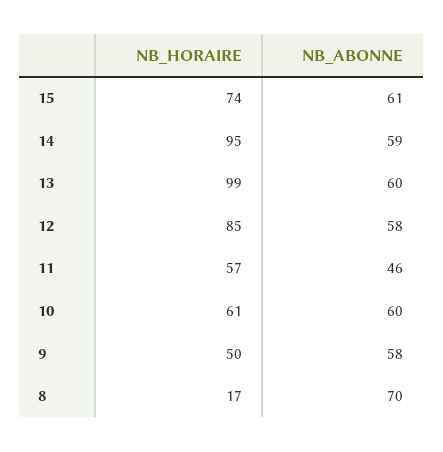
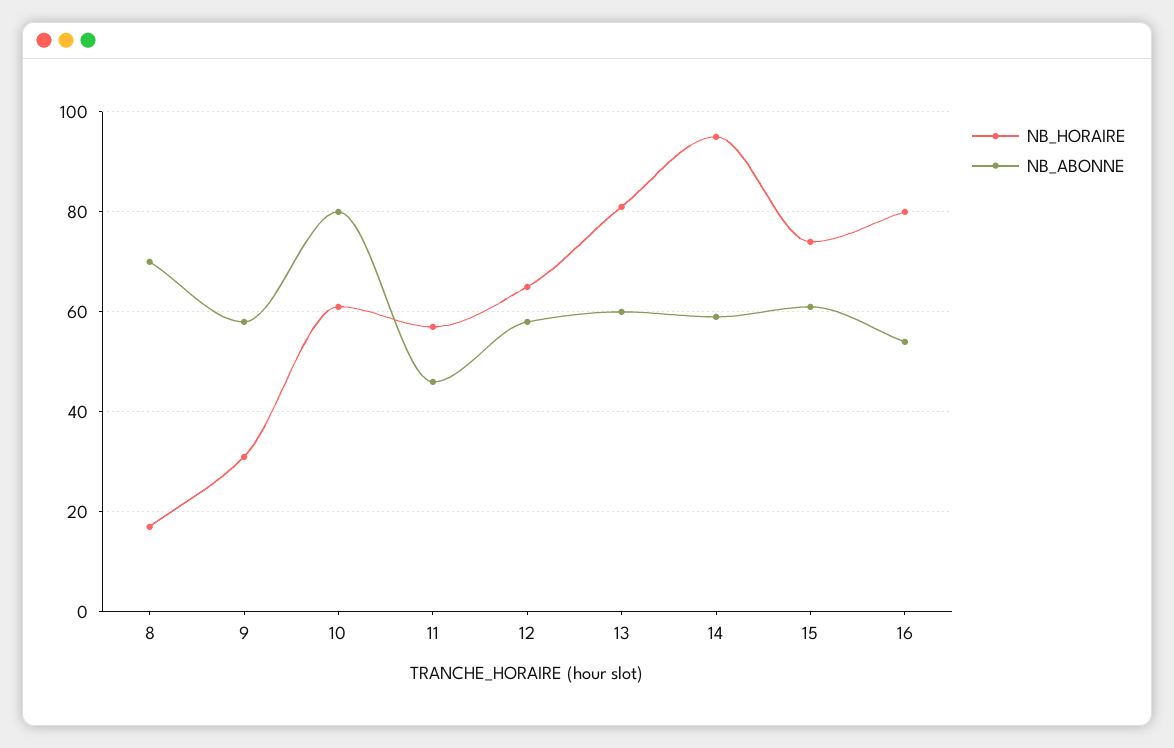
NB_HORAIRE, 13: 99 -> 80
NB_HORAIRE, 12: 85 -> 65
NB_ABONNE, 10: 60 -> 80
NB_HORAIRE, 9: 50 -> 30
NB_HORAIRE, 16: none -> 80
NB_ABONNE, 16: none -> 55

